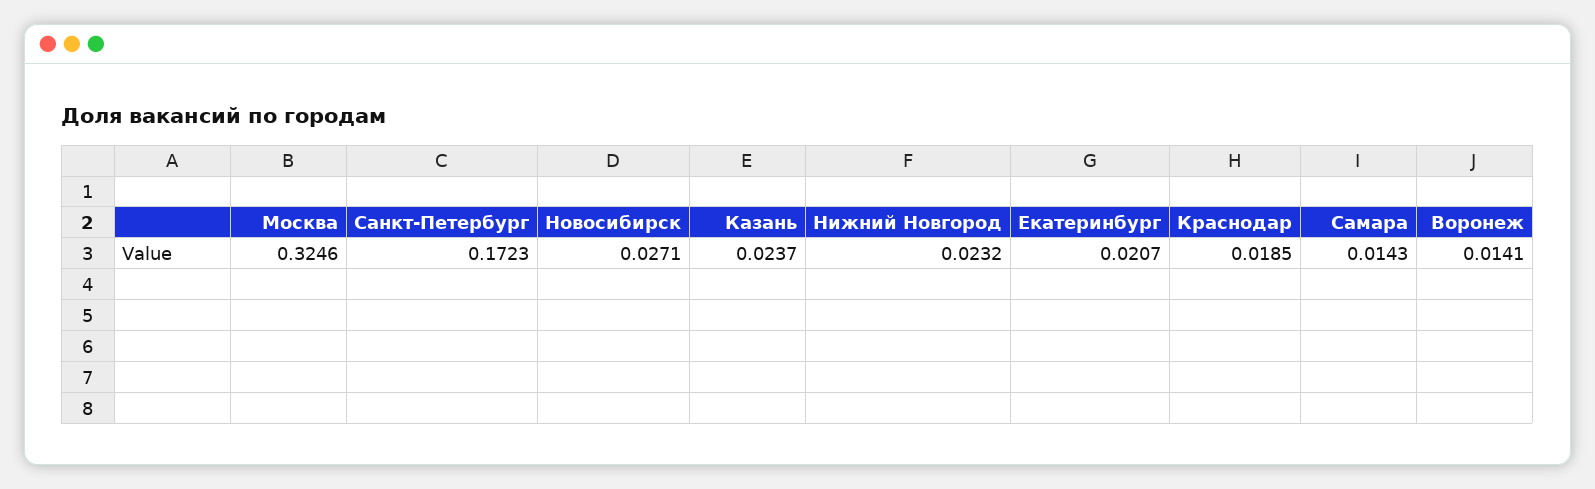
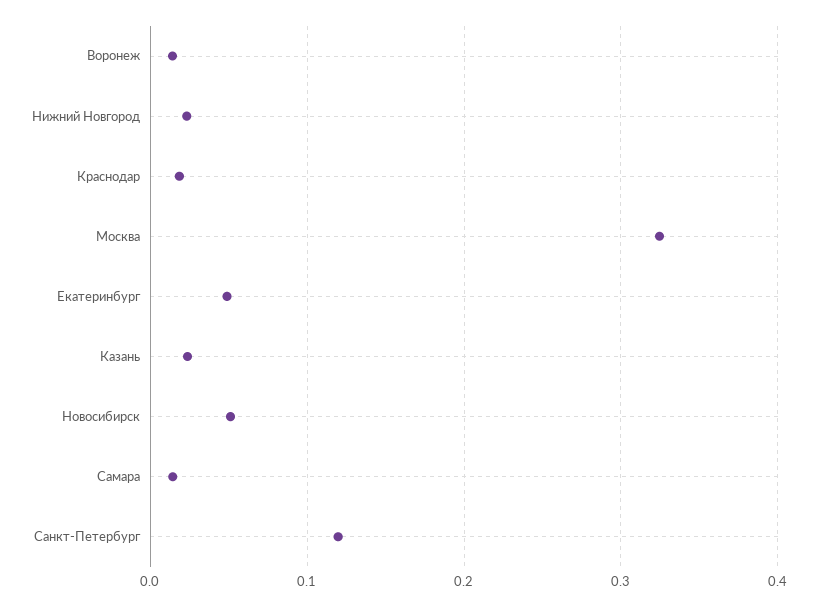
Санкт-Петербург: 0.1723 -> 0.12
Новосибирск: 0.0271 -> 0.05
Екатеринбург: 0.0207 -> 0.05

